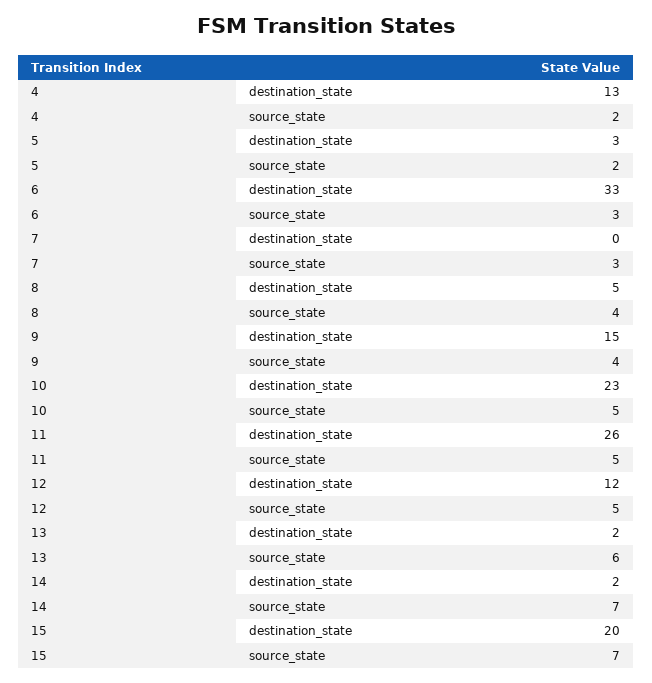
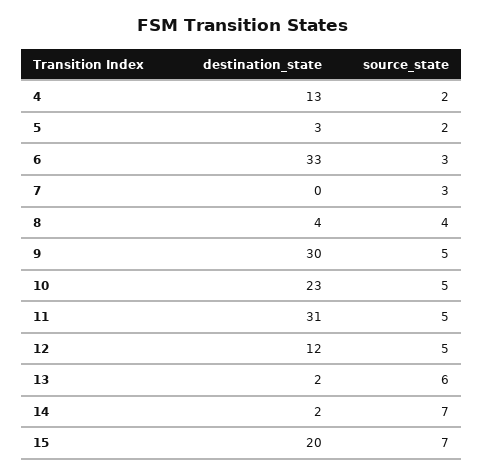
8, destination_state: 5 -> 4
9, destination_state: 15 -> 30
9, source_state: 4 -> 5
11, destination_state: 26 -> 31

